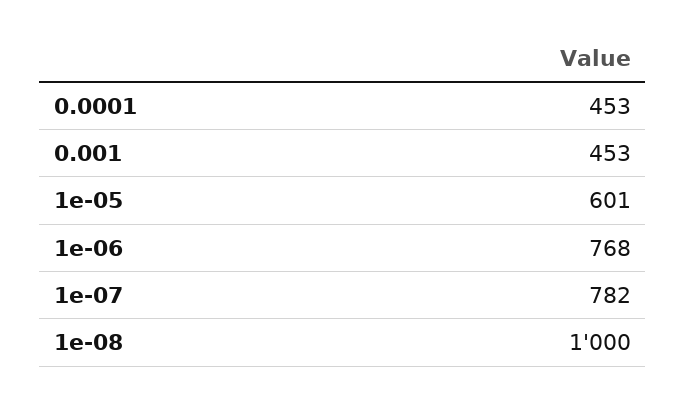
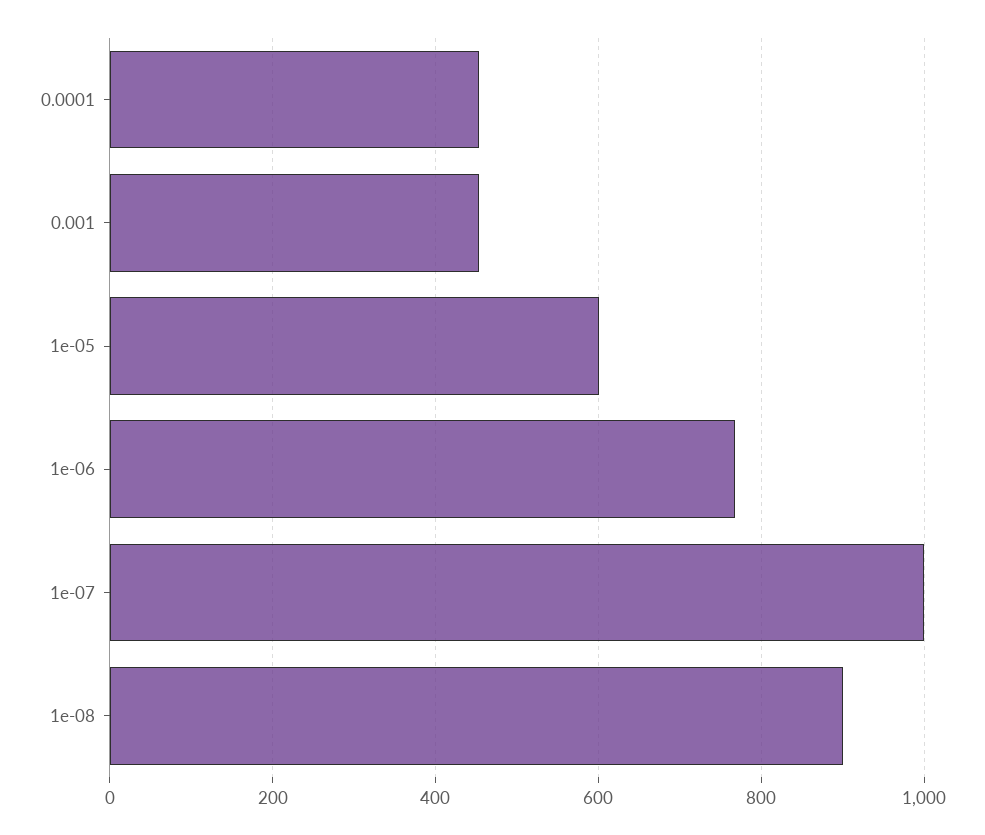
1e-07: 782 -> 1000
1e-08: 1000 -> 900

